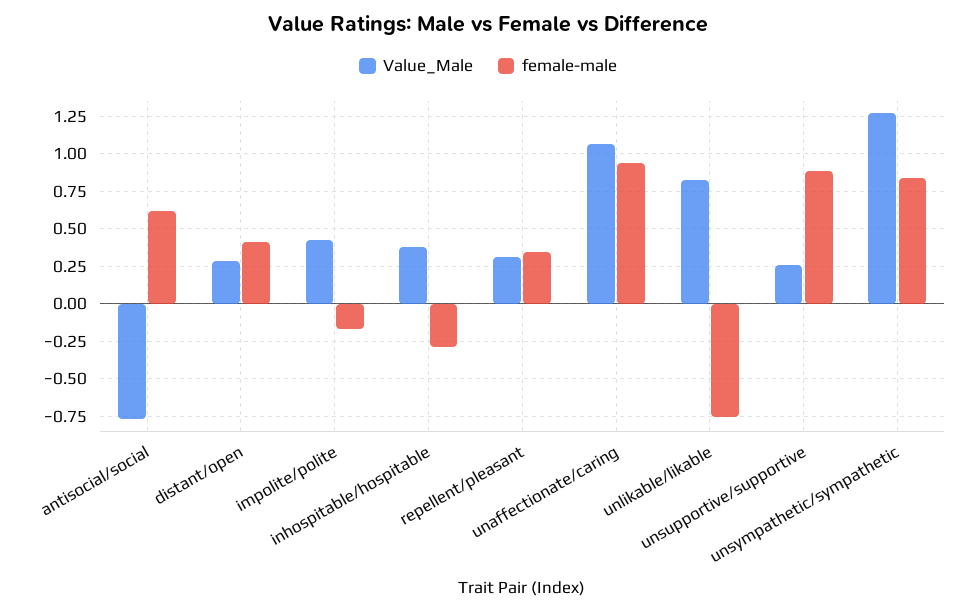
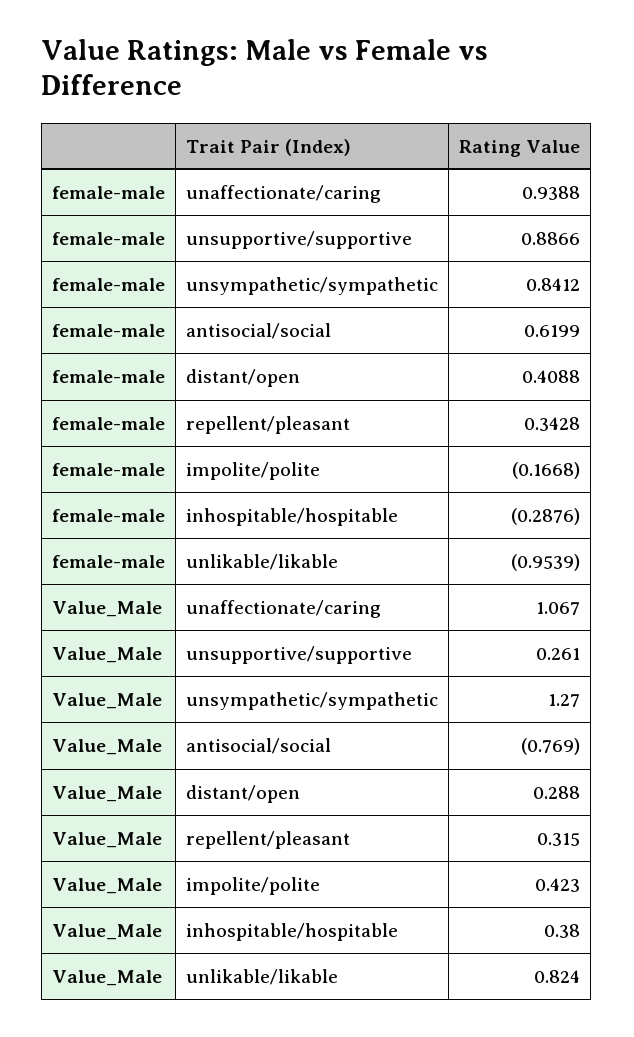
female-male, unlikable/likable: -0.75 -> -0.9539

